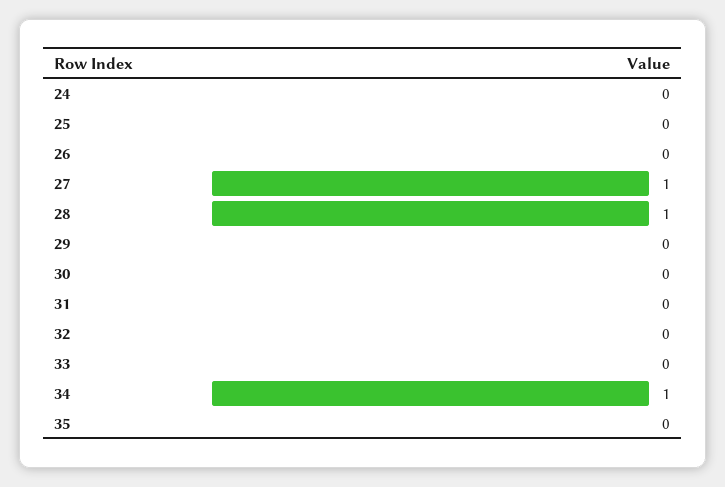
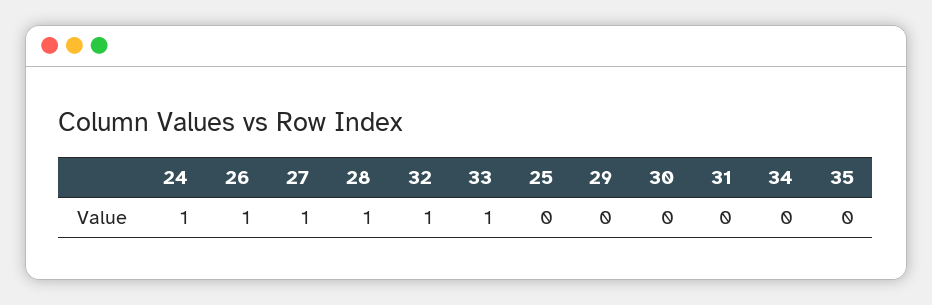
24: 0 -> 1
26: 0 -> 1
32: 0 -> 1
33: 0 -> 1
34: 1 -> 0

